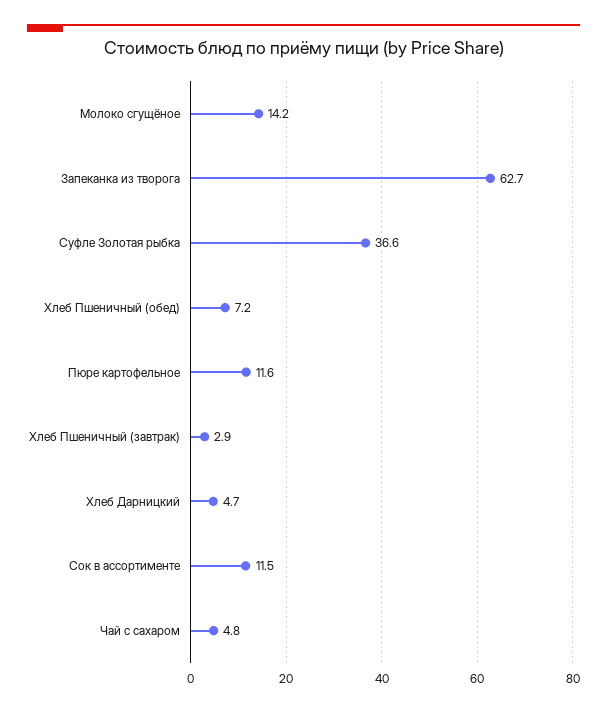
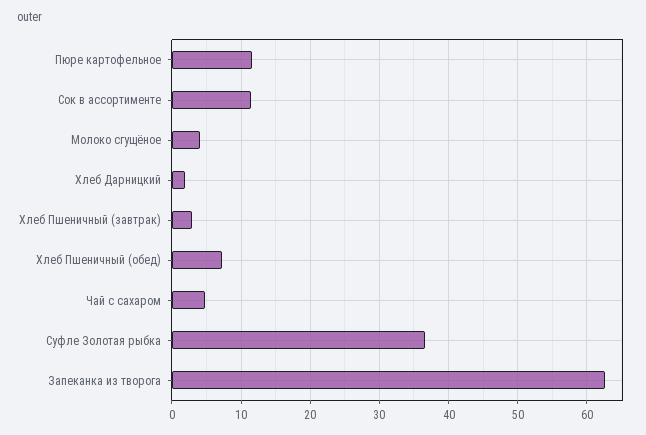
Молоко сгущёное: 14.2 -> 4
Хлеб Дарницкий: 4.7 -> 2

